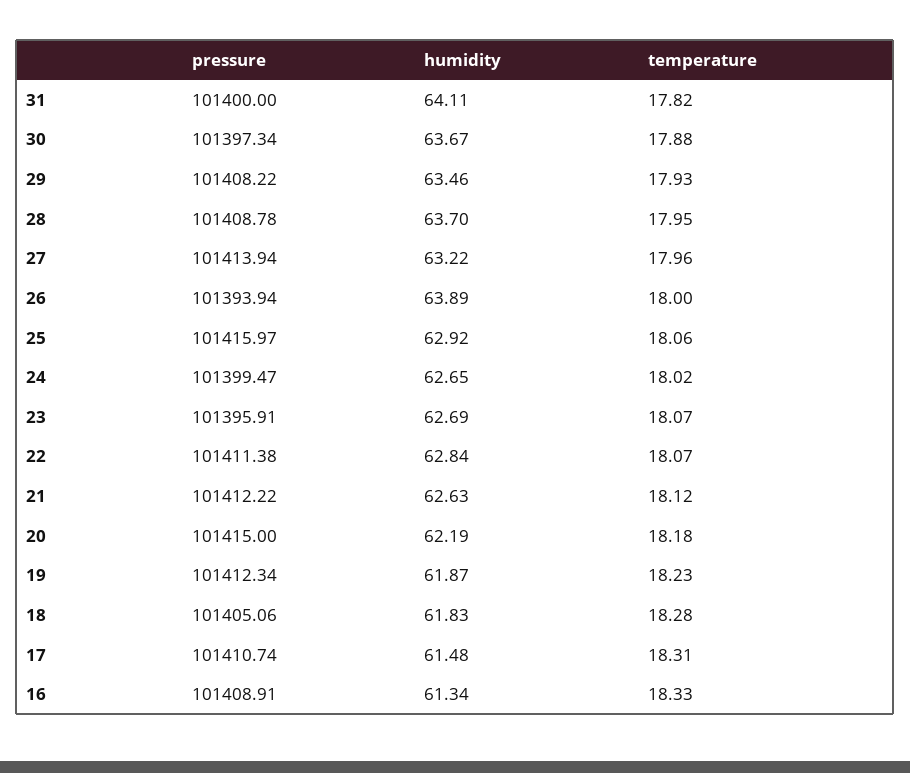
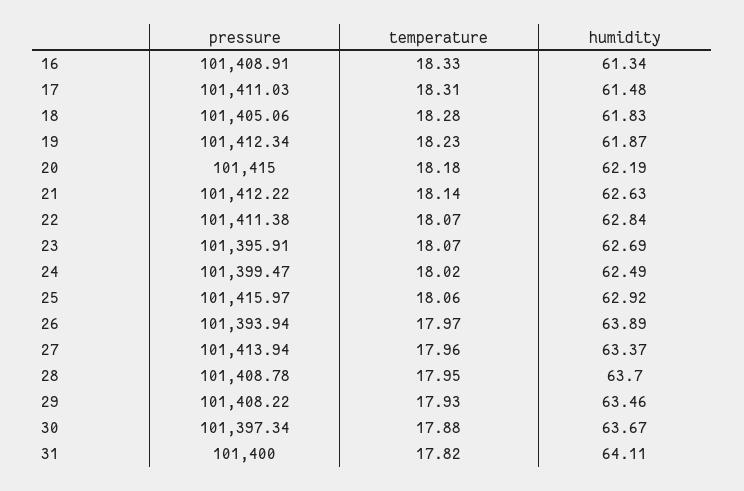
humidity, 27: 63.22 -> 63.37
temperature, 26: 18 -> 17.97
humidity, 24: 62.65 -> 62.49
temperature, 21: 18.12 -> 18.14
pressure, 17: 101410.74 -> 101411.03

